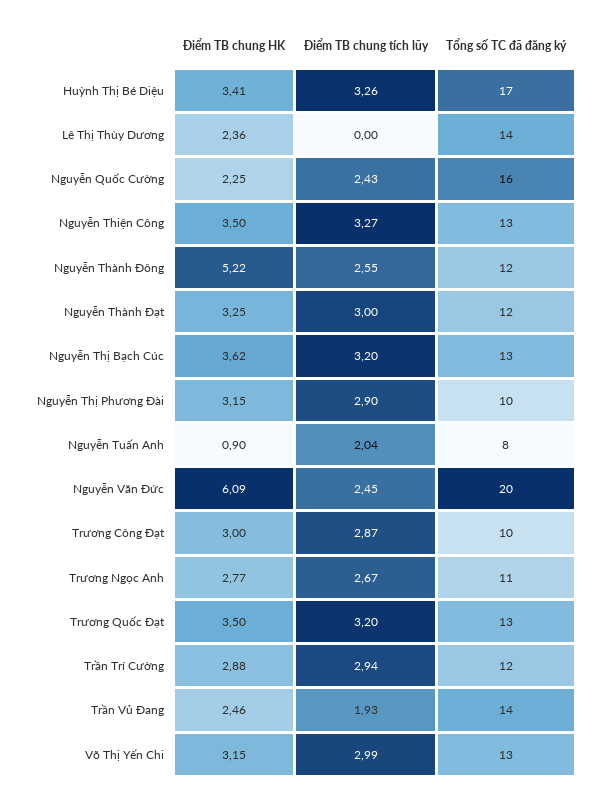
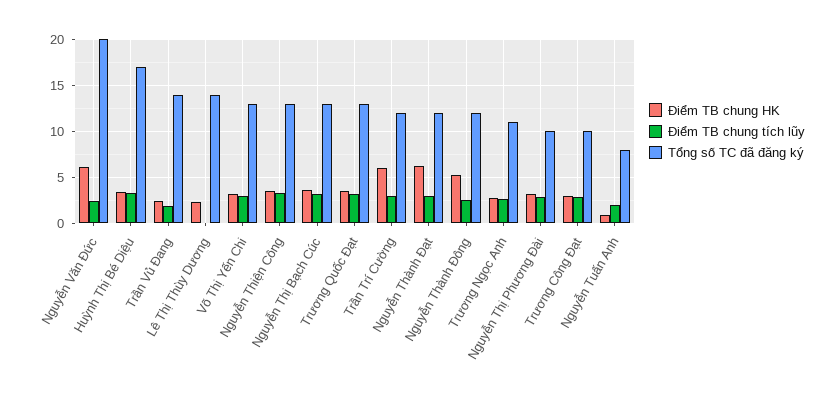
Điểm TB chung HK, Nguyễn Quốc Cường: 2.25 -> none
Điểm TB chung tích lũy, Nguyễn Quốc Cường: 2.43 -> none
Tổng số TC đã đăng ký, Nguyễn Quốc Cường: 16 -> none
Điểm TB chung HK, Nguyễn Thành Đạt: 3.25 -> 6
Điểm TB chung HK, Trần Trí Cường: 2.88 -> 6

